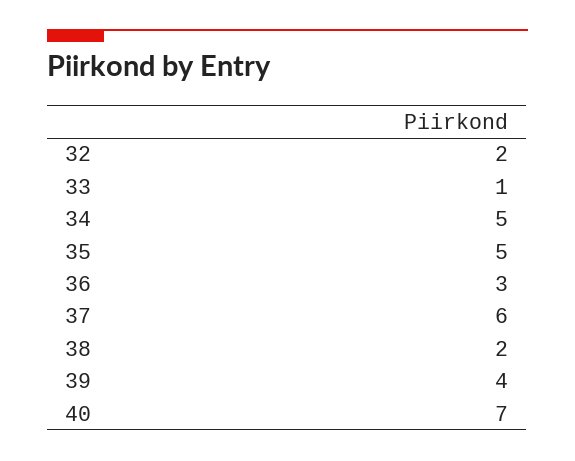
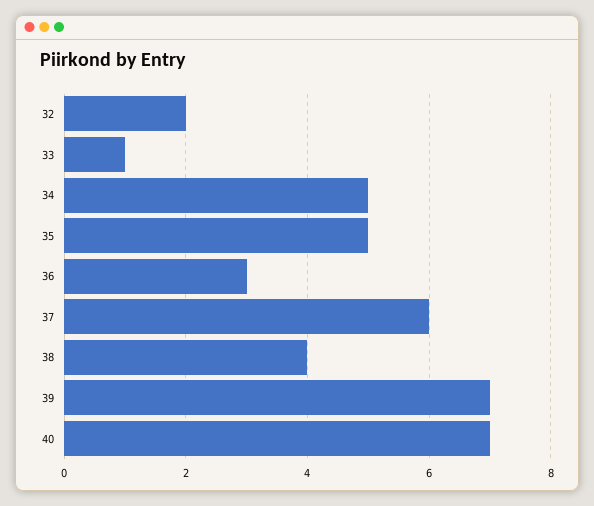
38: 2 -> 4
39: 4 -> 7

